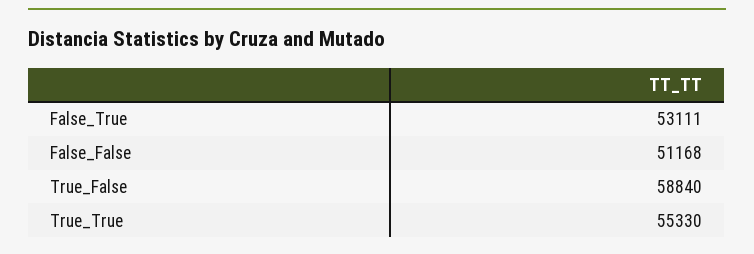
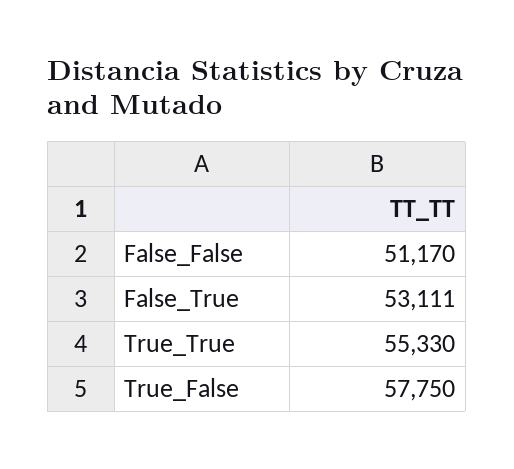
False_False: 51168 -> 51170
True_False: 58840 -> 57750

